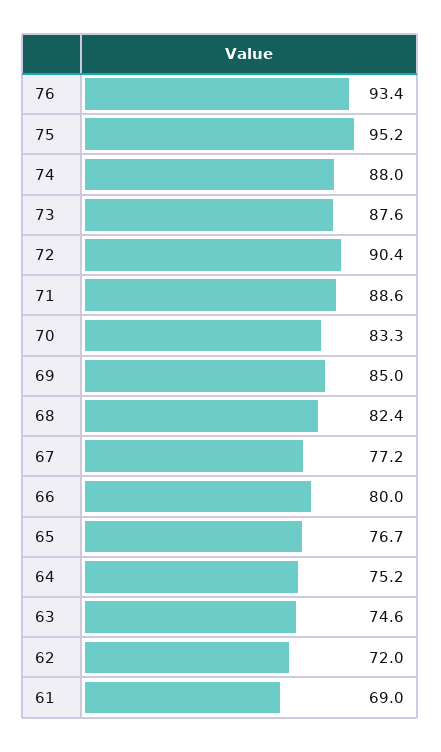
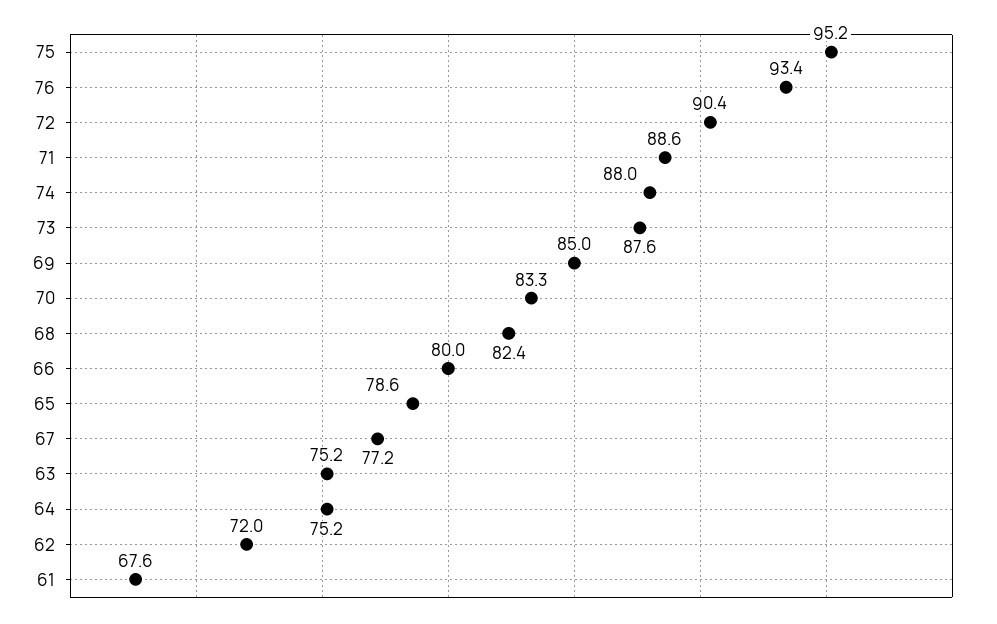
65: 76.7 -> 78.6
63: 74.6 -> 75.2
61: 69 -> 67.6

